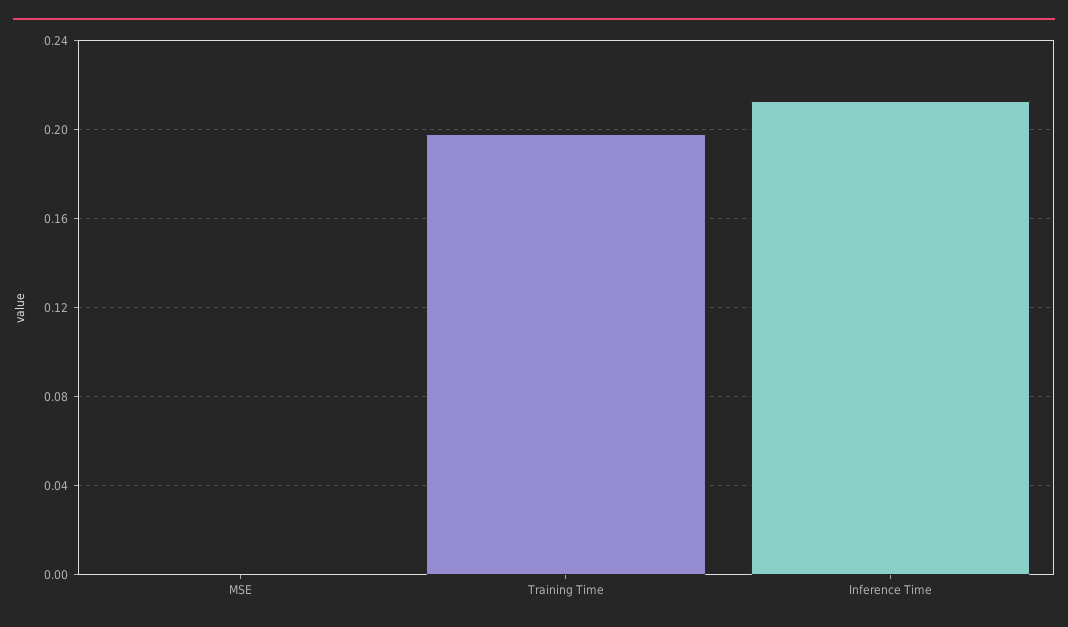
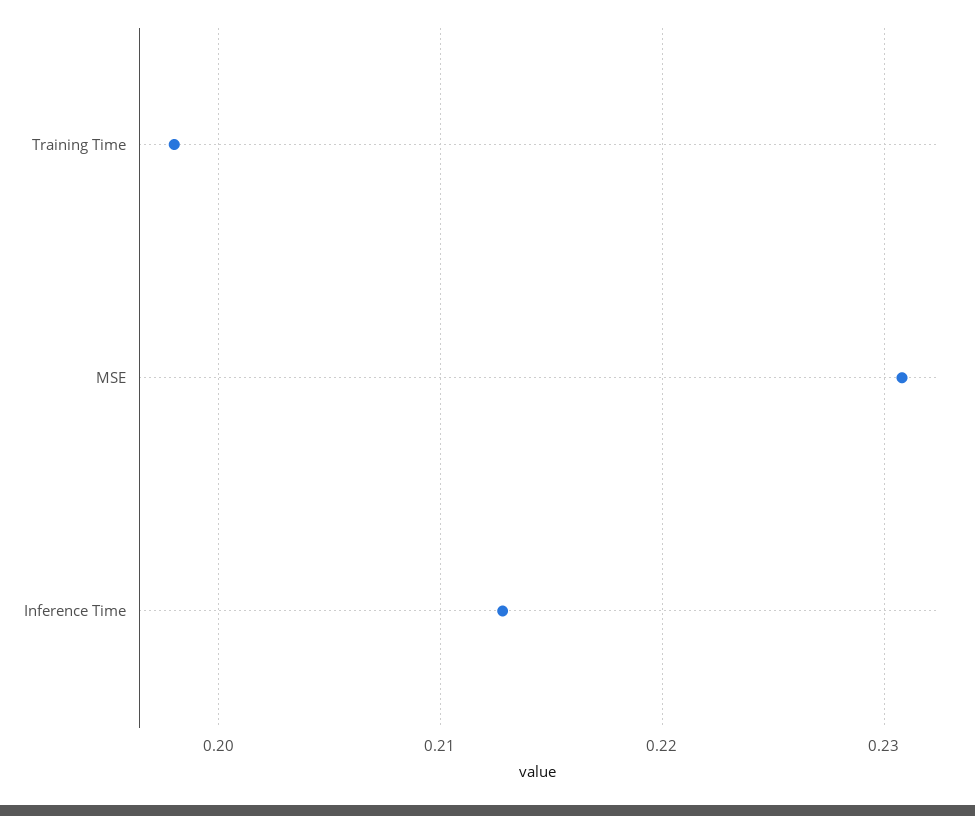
MSE: 0 -> 0.231

